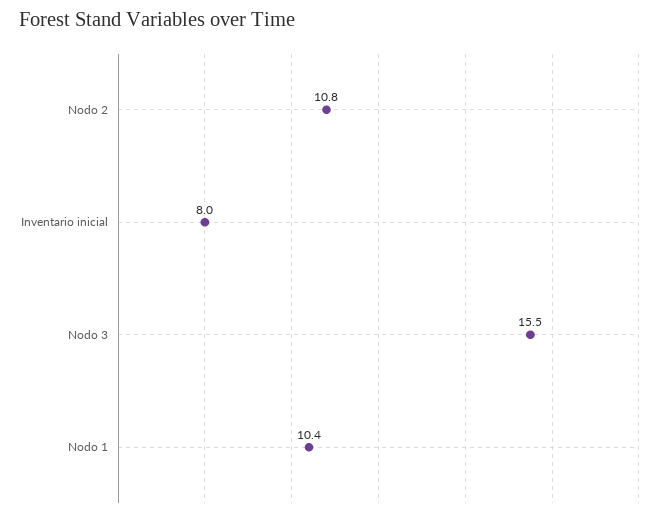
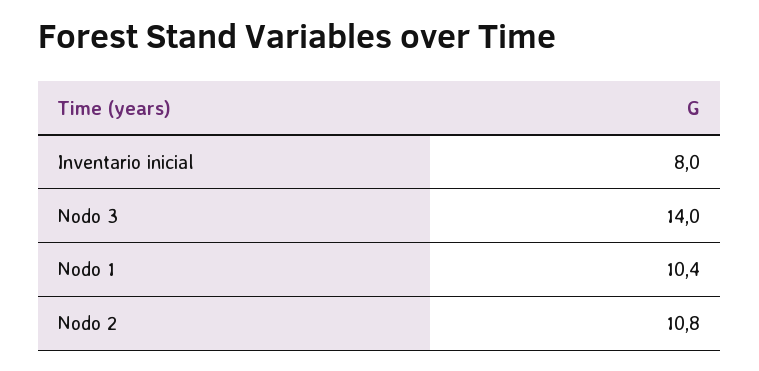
Nodo 3: 15.5 -> 14

